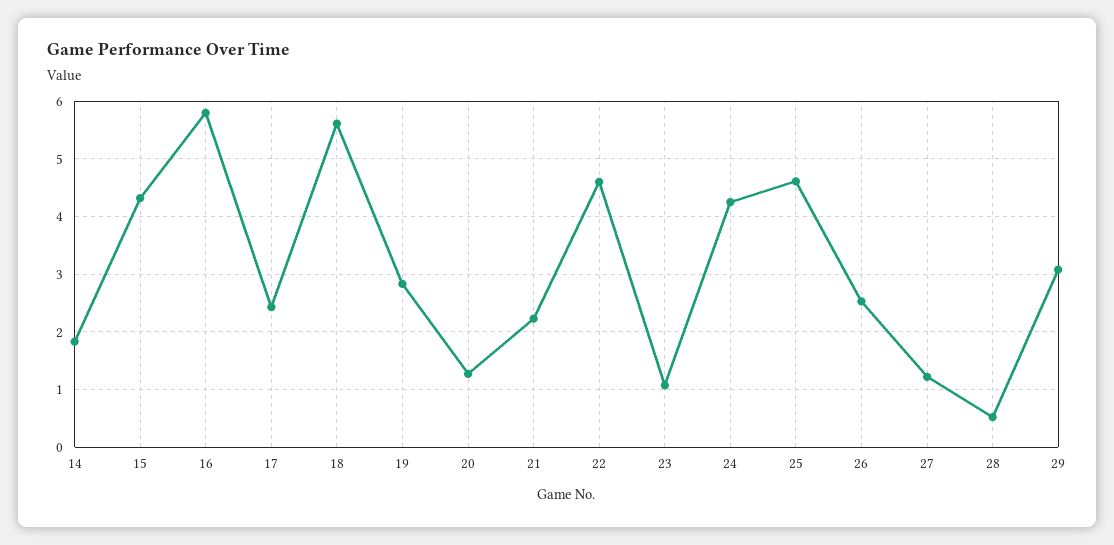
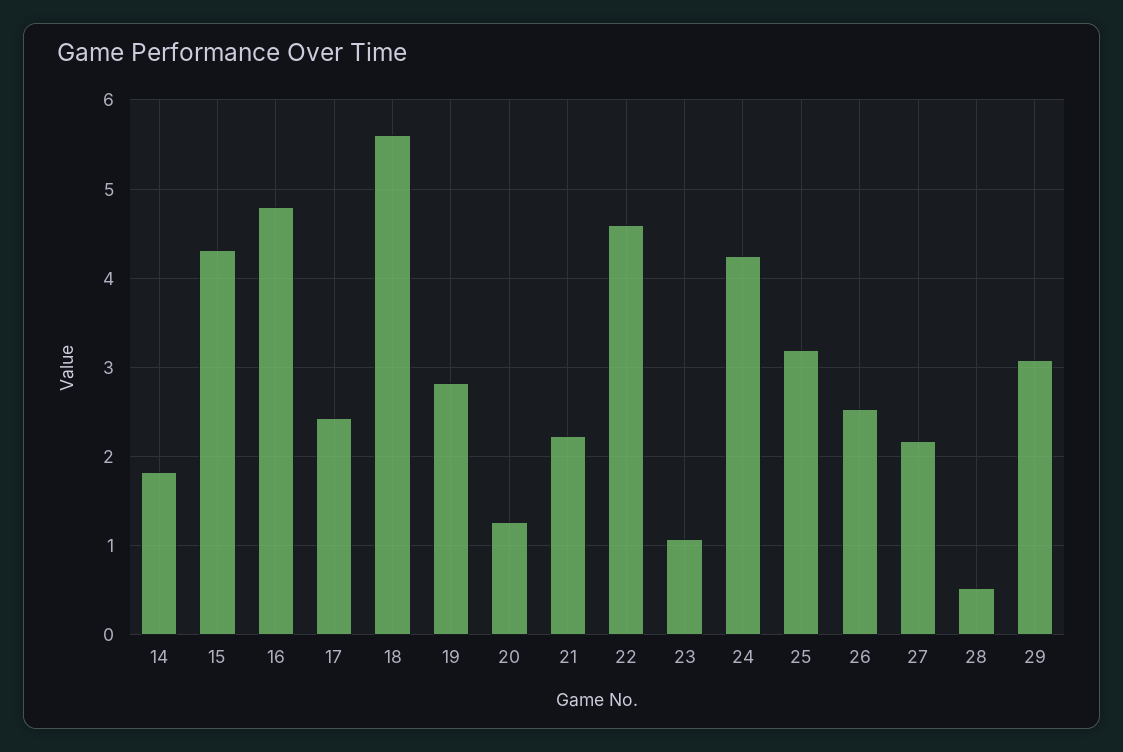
16: 5.8 -> 4.8
25: 4.6 -> 3.2
27: 1.2 -> 2.2

